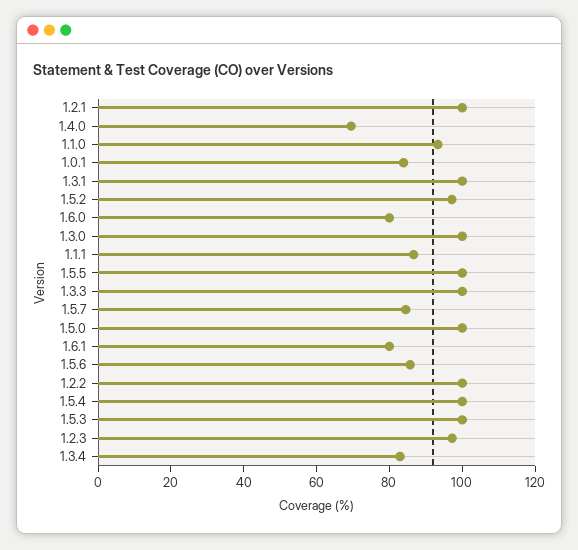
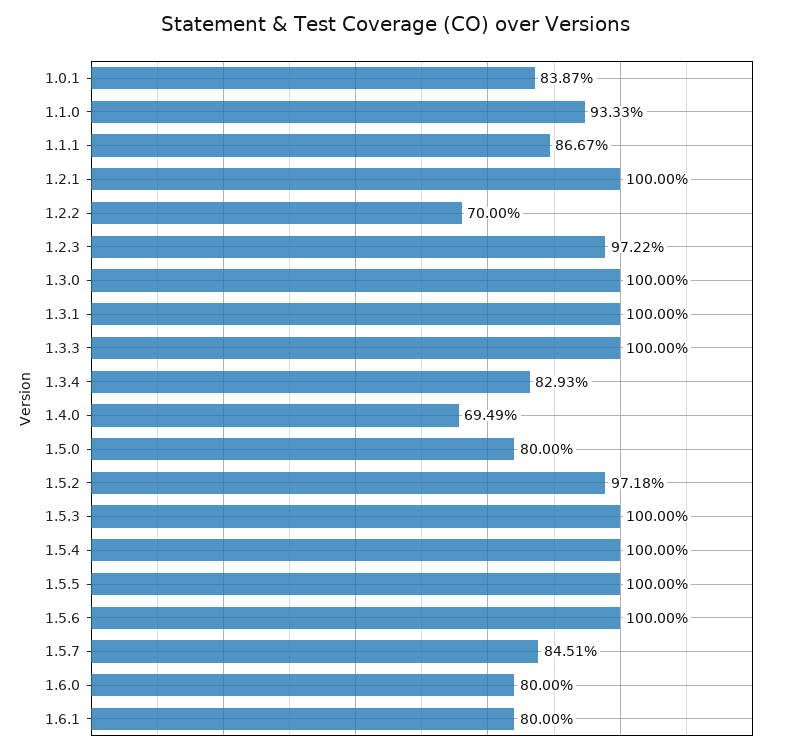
1.5.0: 100 -> 80
1.5.6: 85 -> 100
1.2.2: 100 -> 70

